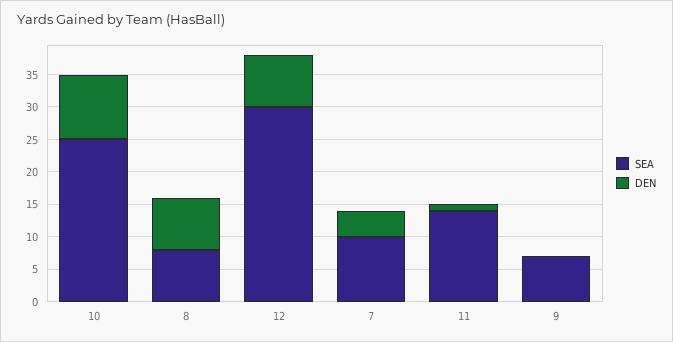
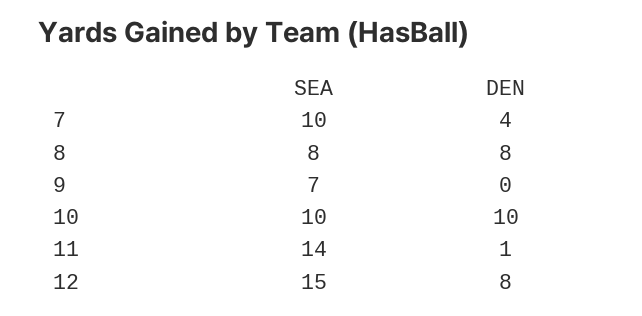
SEA, 10: 25 -> 10
SEA, 12: 30 -> 15

